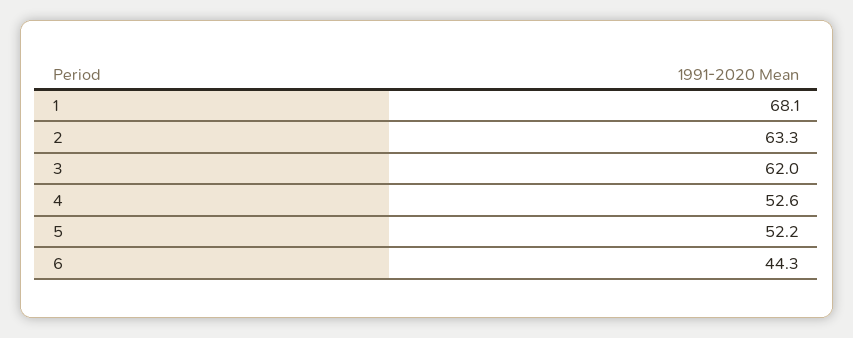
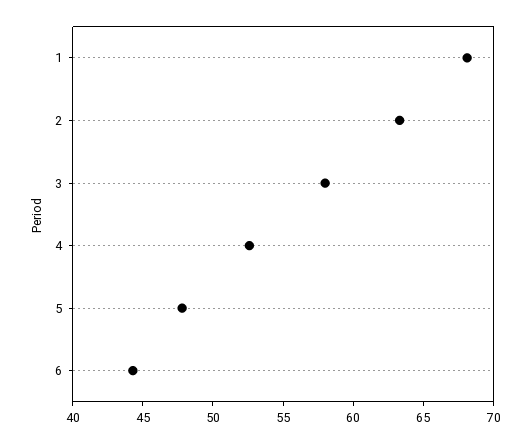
3: 62 -> 58
5: 52.2 -> 48

